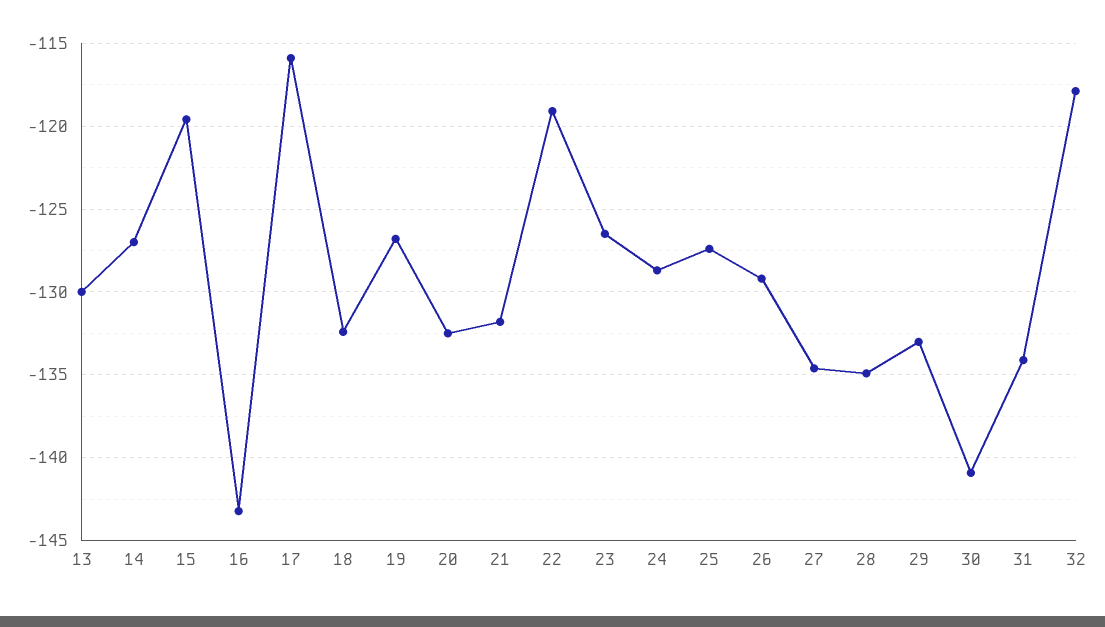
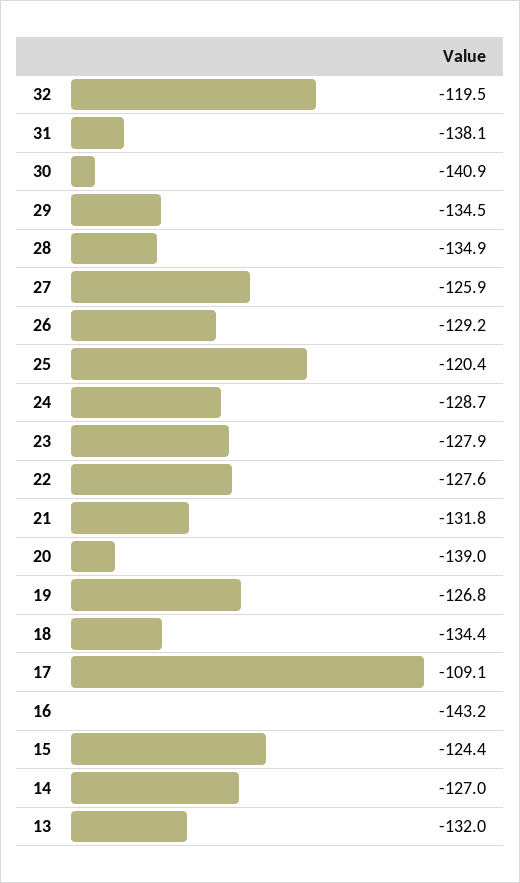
13: -130 -> -132
15: -119.5 -> -124.4
17: -116 -> -109.1
18: -132.5 -> -134.4
20: -132.5 -> -139
22: -119 -> -127.6
23: -126.5 -> -127.9
25: -127.5 -> -120.4
27: -134.5 -> -125.9
29: -133 -> -134.5
31: -134 -> -138.1
32: -118 -> -119.5

